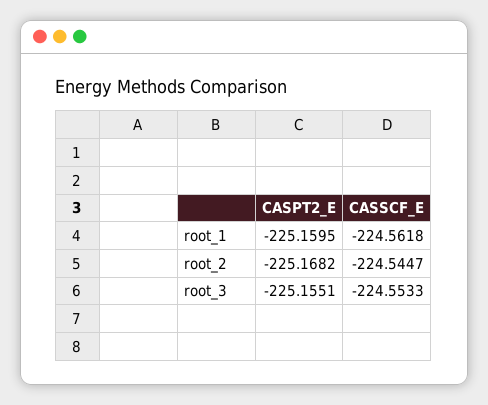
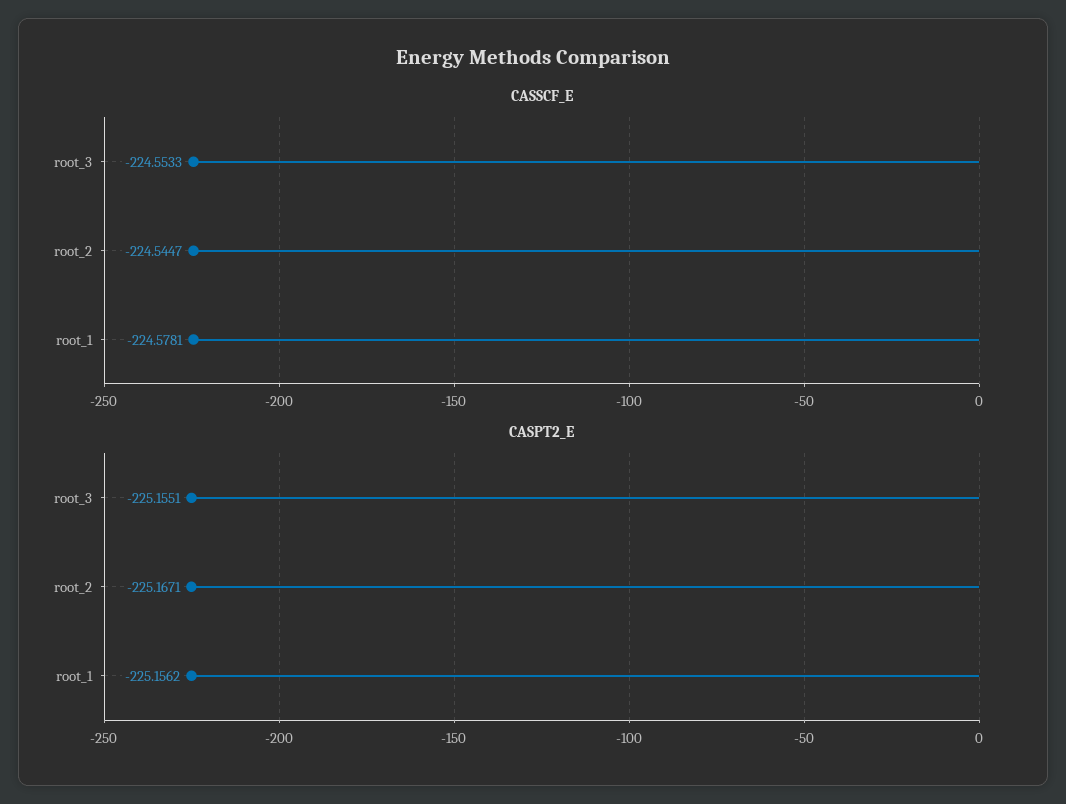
CASPT2_E, root_1: -225.1595 -> -225.1562
CASSCF_E, root_1: -224.5618 -> -224.5781
CASPT2_E, root_2: -225.1682 -> -225.1671

